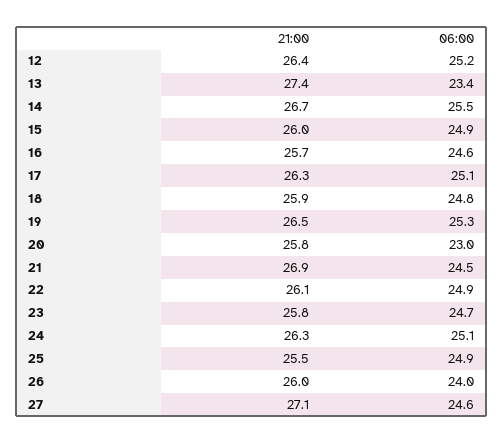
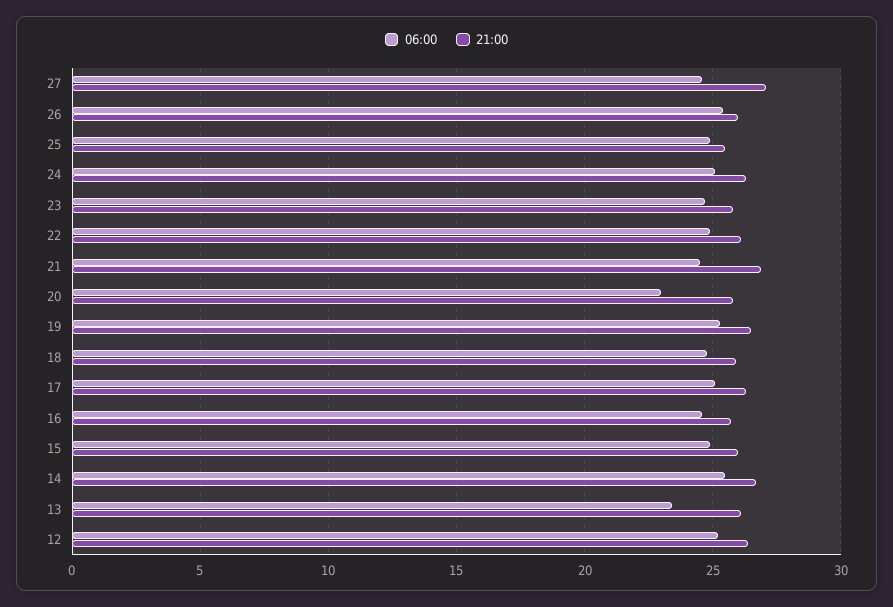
21:00, 13: 27.4 -> 26
06:00, 26: 24 -> 25.5

